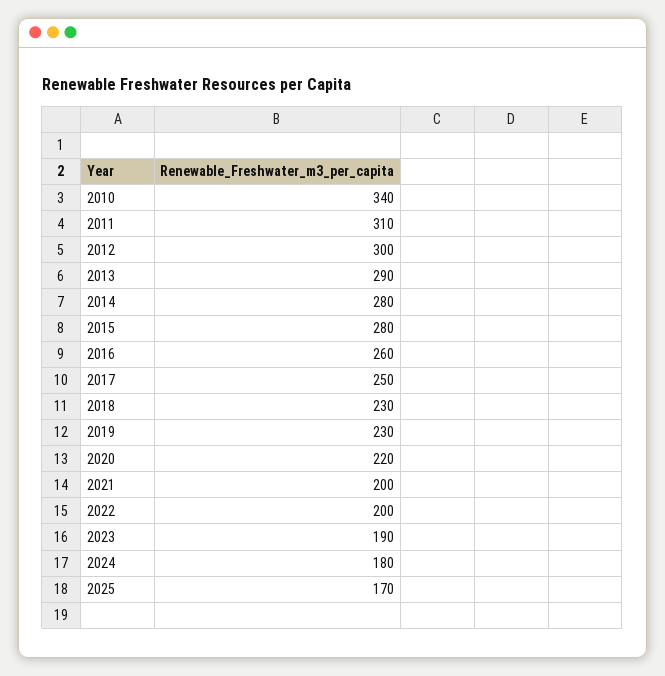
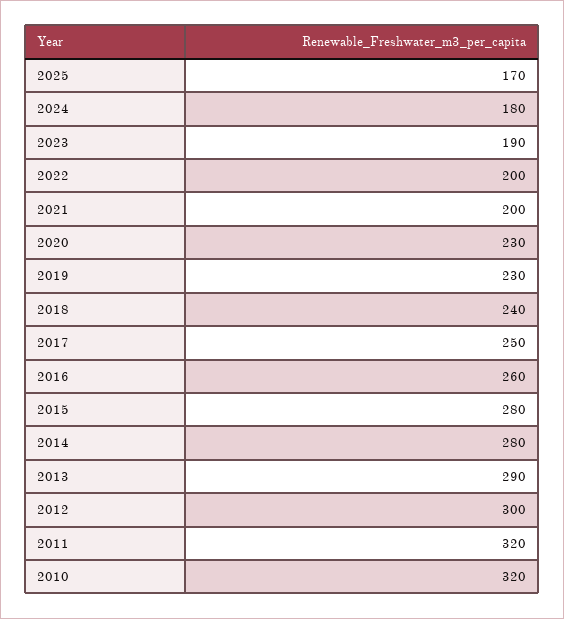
2010: 340 -> 320
2011: 310 -> 320
2018: 230 -> 240
2020: 220 -> 230

